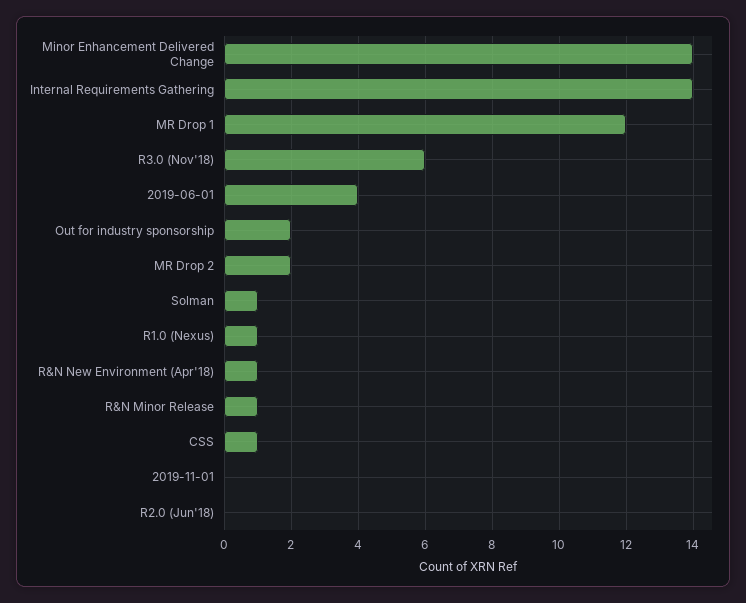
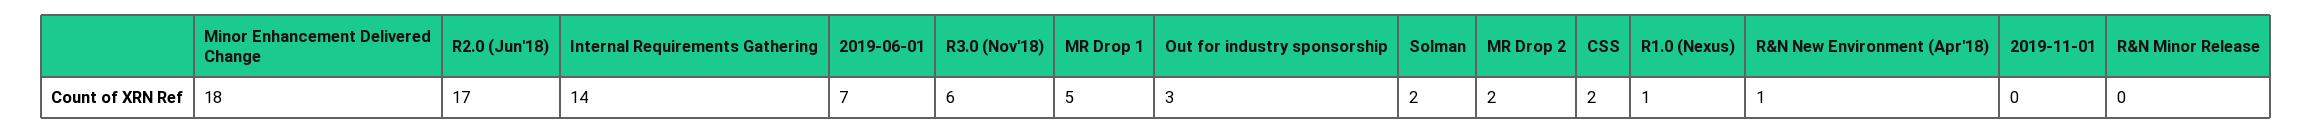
Minor Enhancement Delivered Change: 14 -> 18
MR Drop 1: 12 -> 5
2019-06-01: 4 -> 7
Out for industry sponsorship: 2 -> 3
Solman: 1 -> 2
R&N Minor Release: 1 -> 0
CSS: 1 -> 2
R2.0 (Jun'18): 0 -> 17

